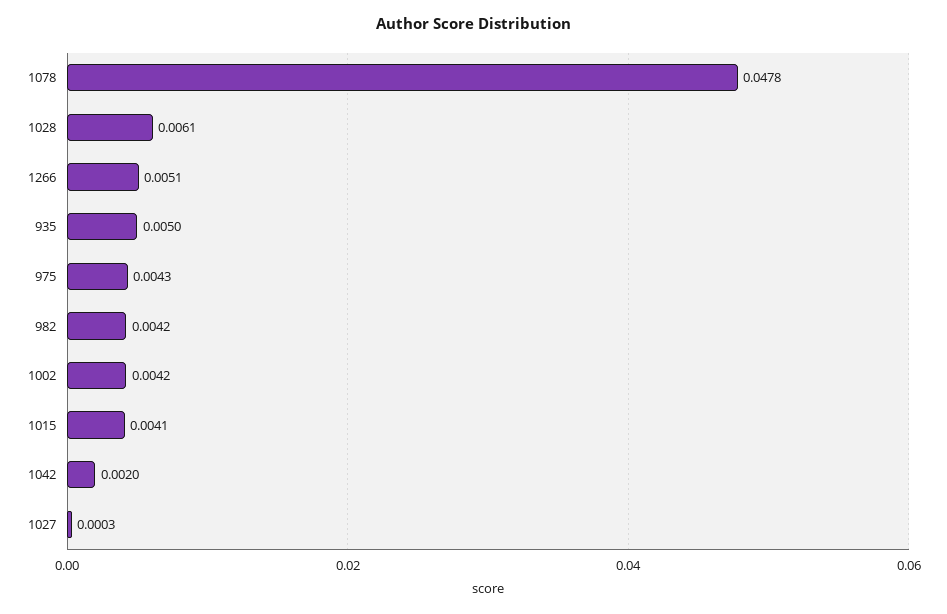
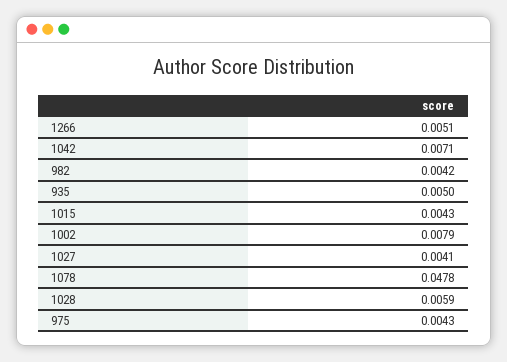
1028: 0.0061 -> 0.0059
1002: 0.0042 -> 0.0079
1015: 0.0041 -> 0.0043
1042: 0.002 -> 0.0071
1027: 0.0003 -> 0.0041

